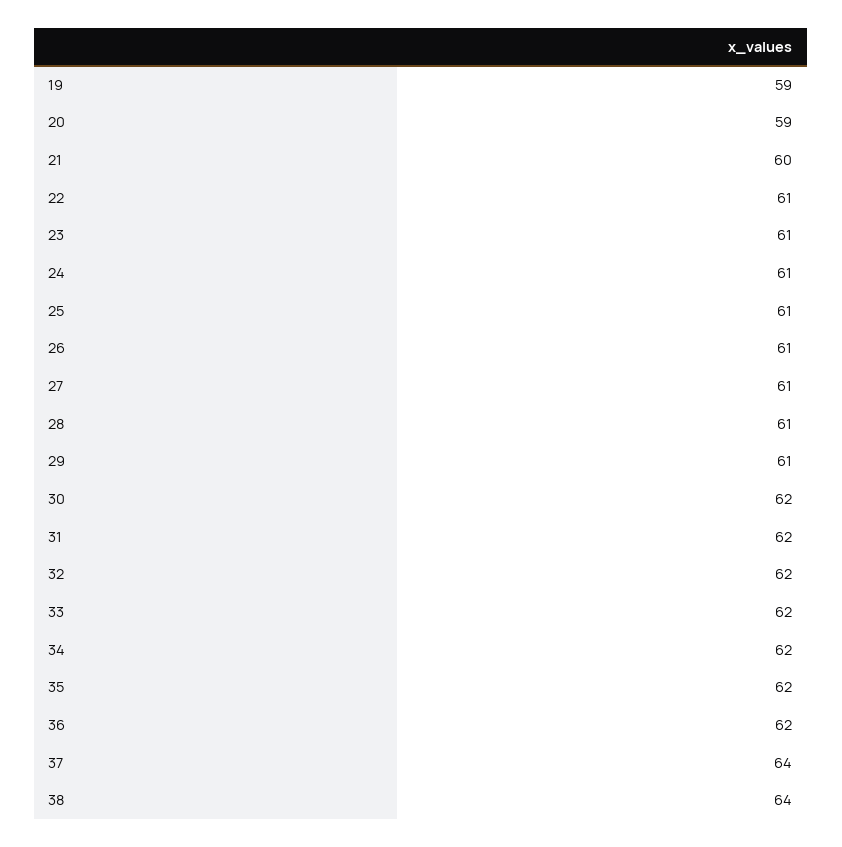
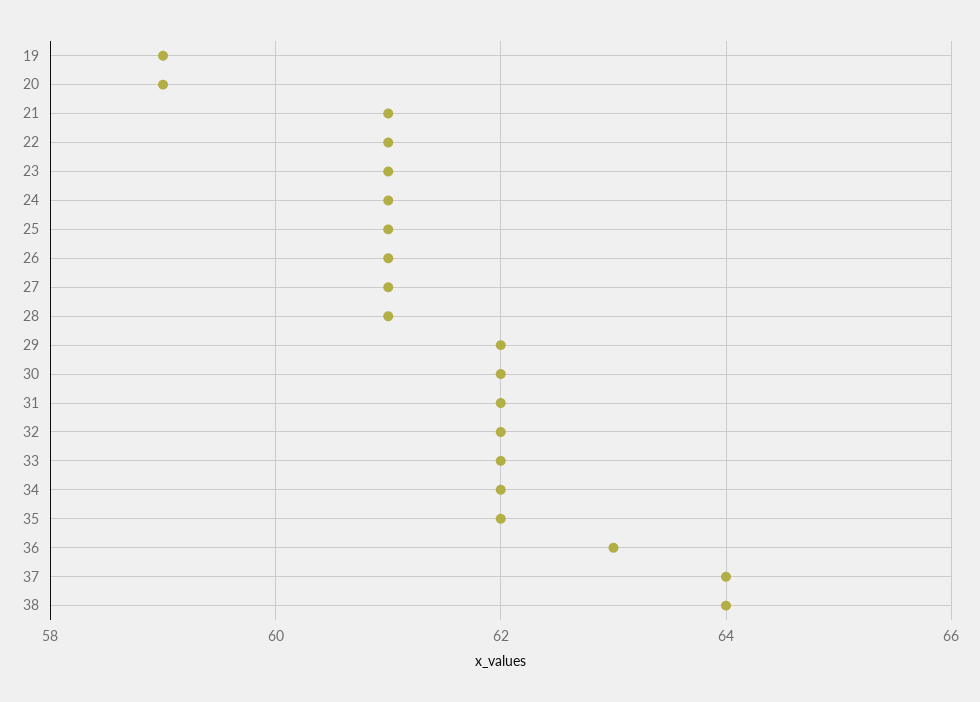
21: 60 -> 61
29: 61 -> 62
36: 62 -> 63

